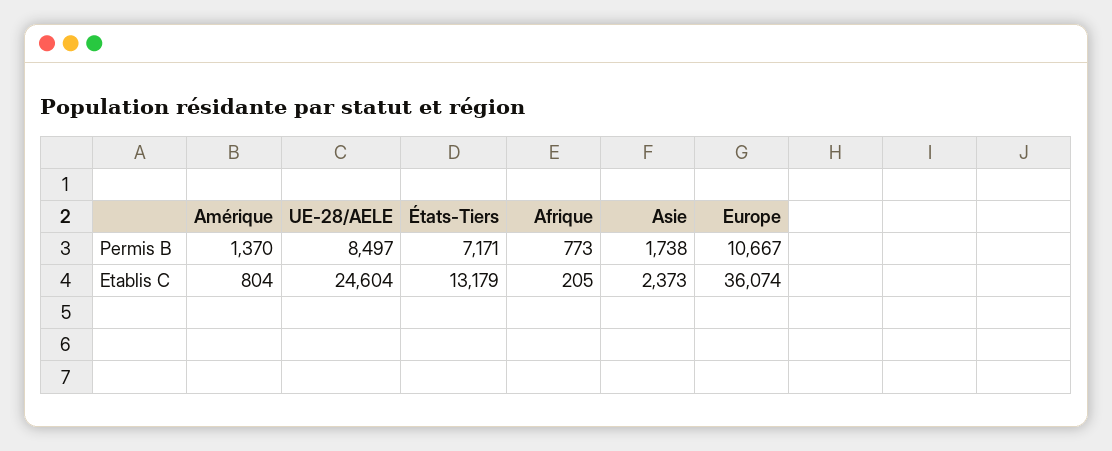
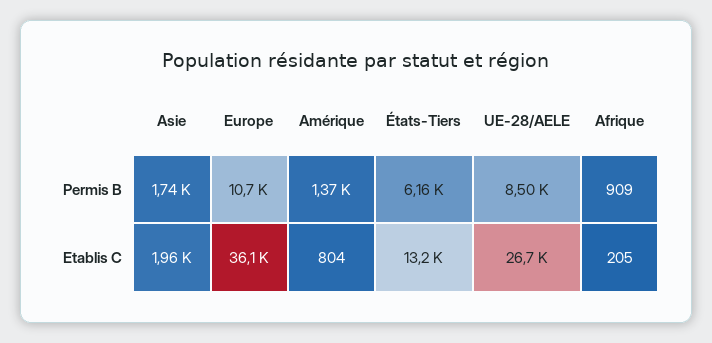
États-Tiers, Permis B: 7171 -> 6160
Afrique, Permis B: 773 -> 909
UE-28/AELE, Etablis C: 24604 -> 26700
Asie, Etablis C: 2373 -> 1960

